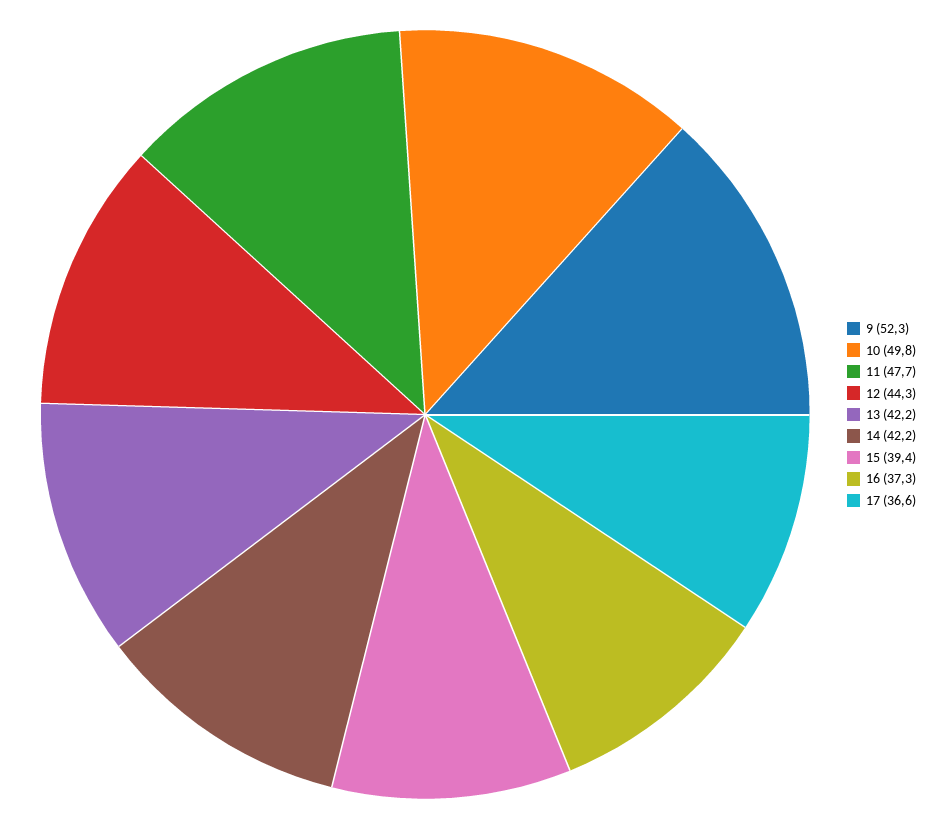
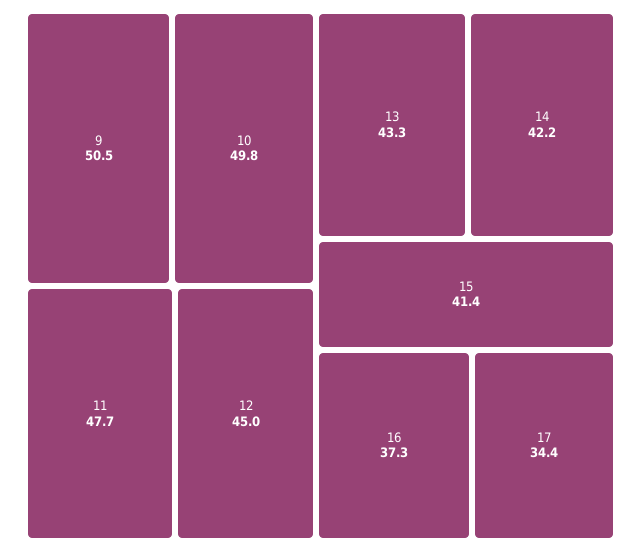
9: 52.3 -> 50.5
12: 44.3 -> 45
13: 42.2 -> 43.3
15: 39.4 -> 41.4
17: 36.6 -> 34.4

